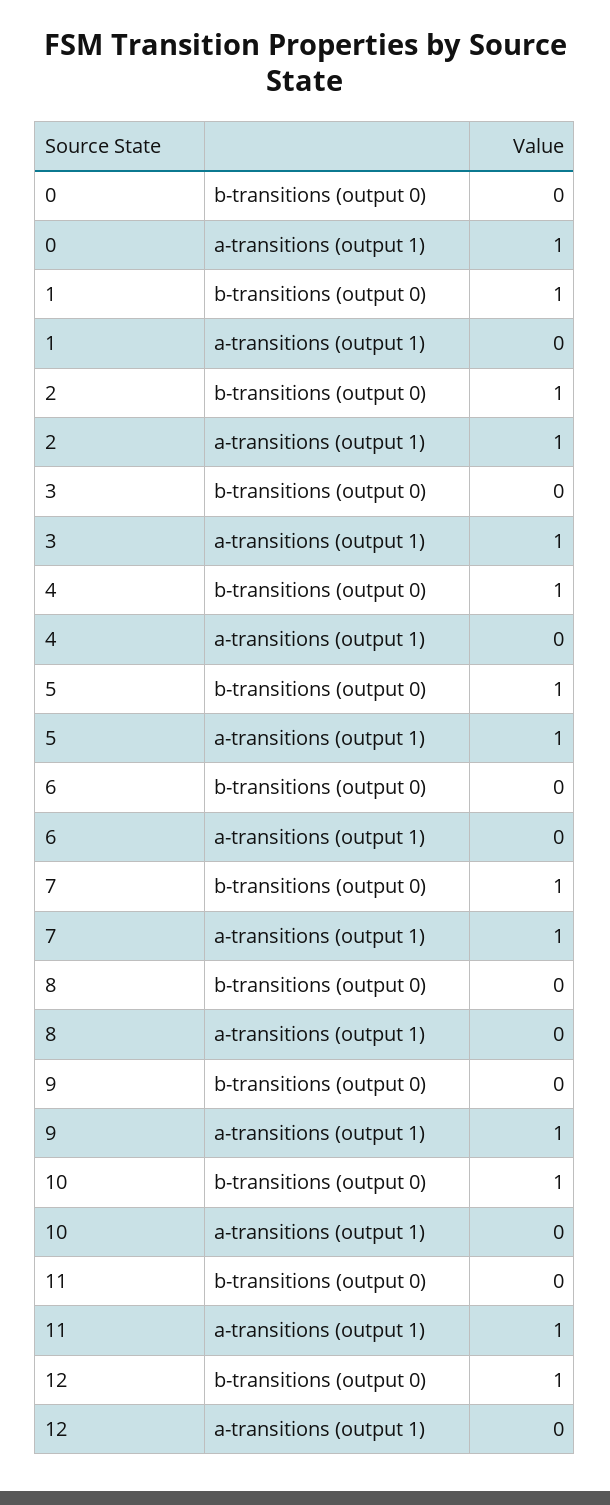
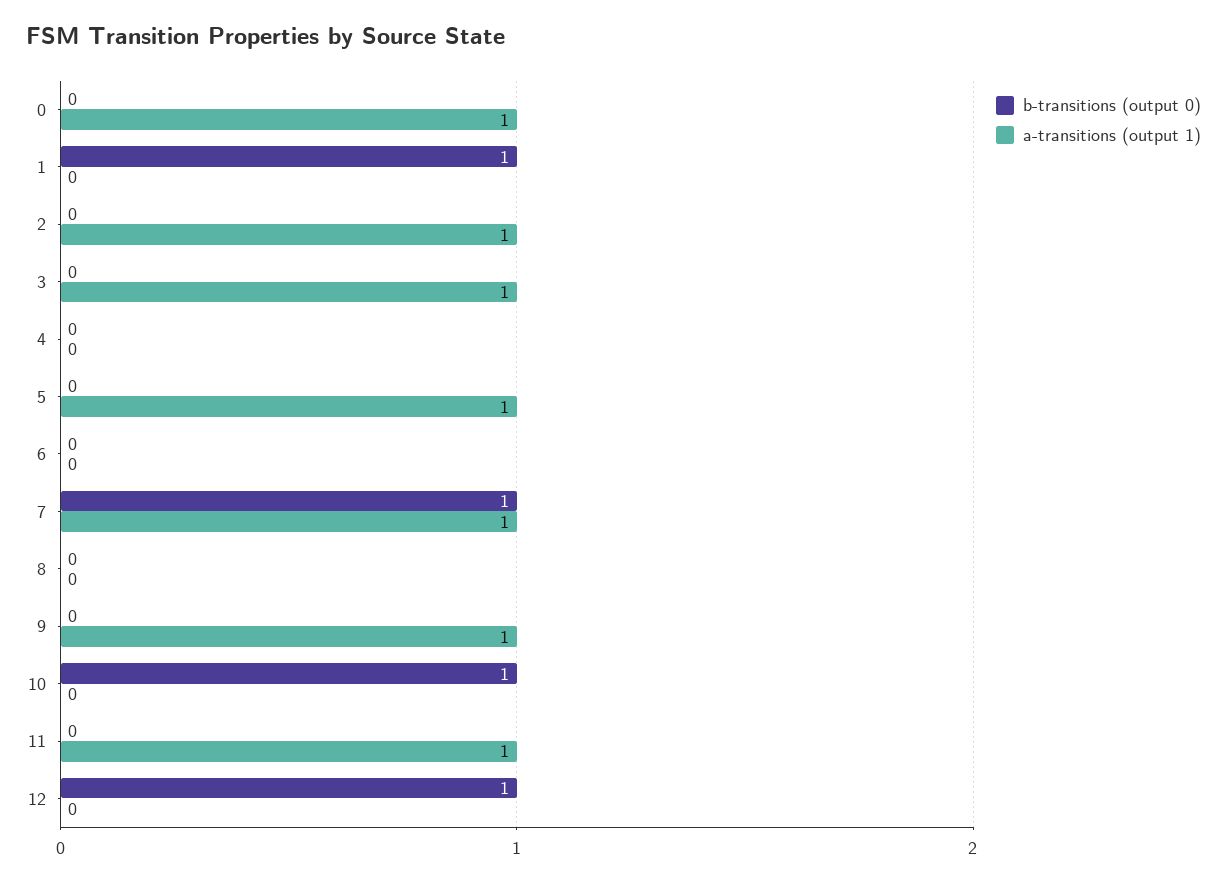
b-transitions (output 0), 2: 1 -> 0
b-transitions (output 0), 4: 1 -> 0
b-transitions (output 0), 5: 1 -> 0

